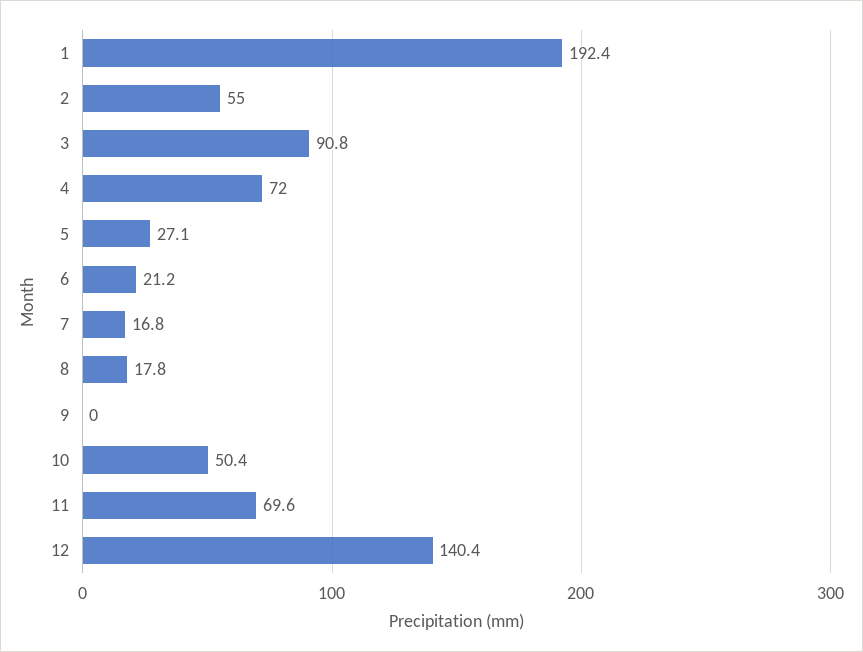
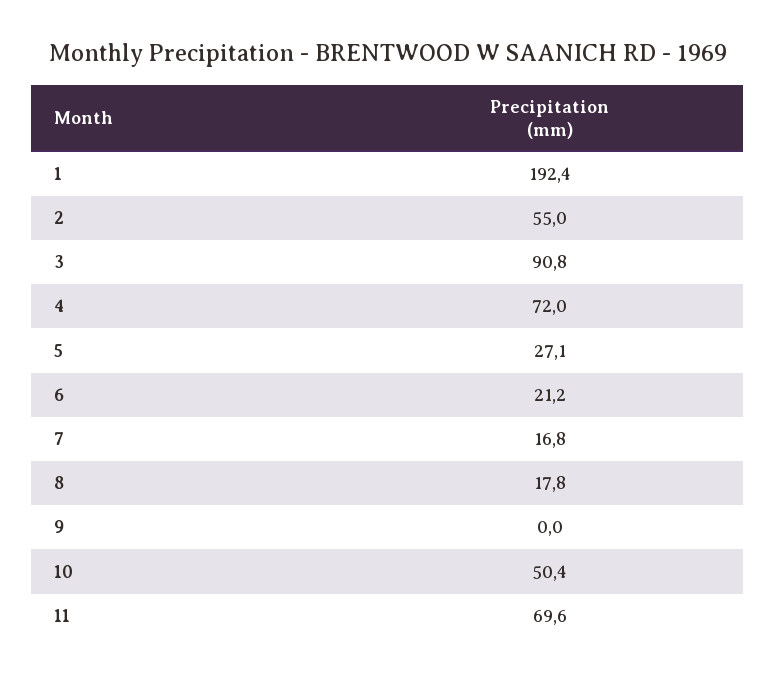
12: 140.4 -> none

